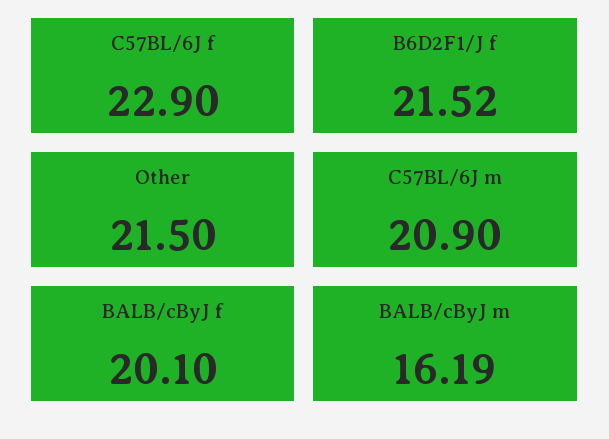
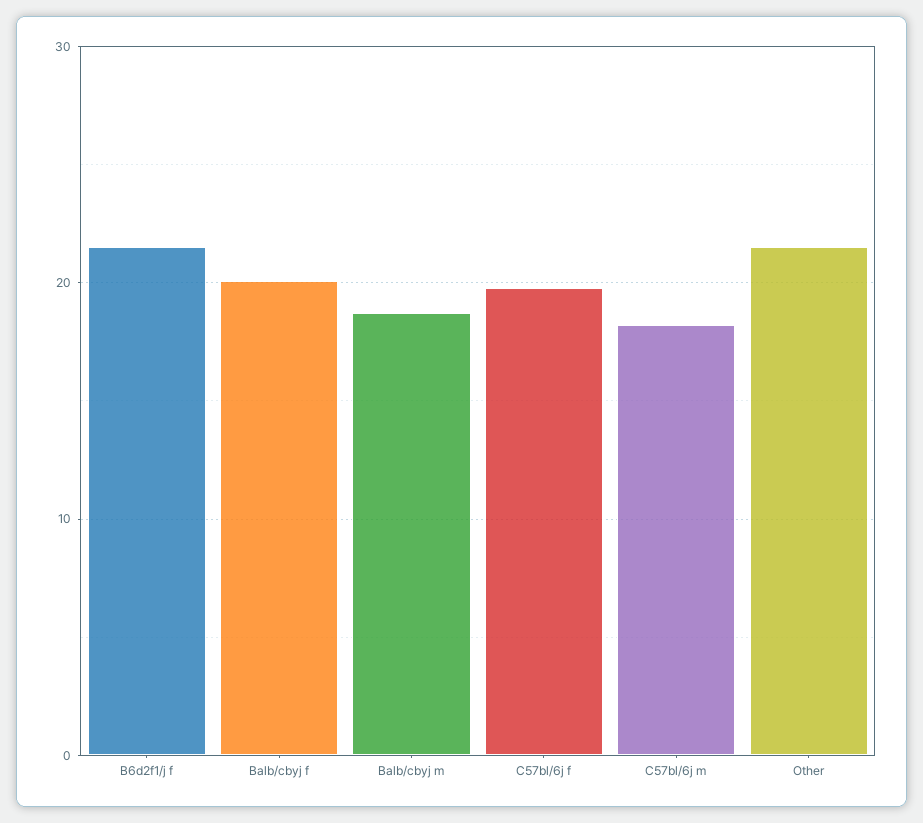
C57BL/6J f: 22.9 -> 20
C57BL/6J m: 20.9 -> 18
BALB/cByJ m: 16.19 -> 19

